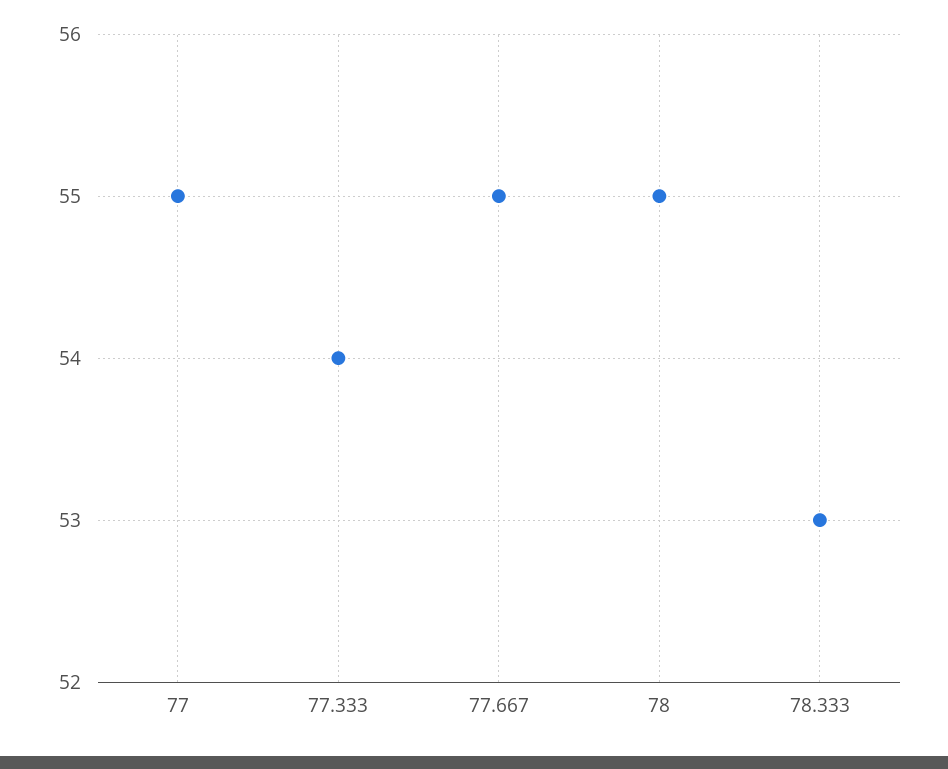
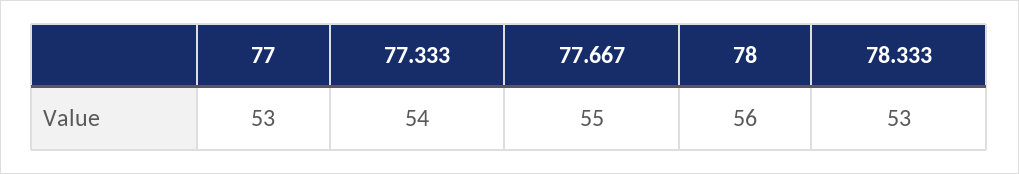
77: 55 -> 53
78: 55 -> 56

